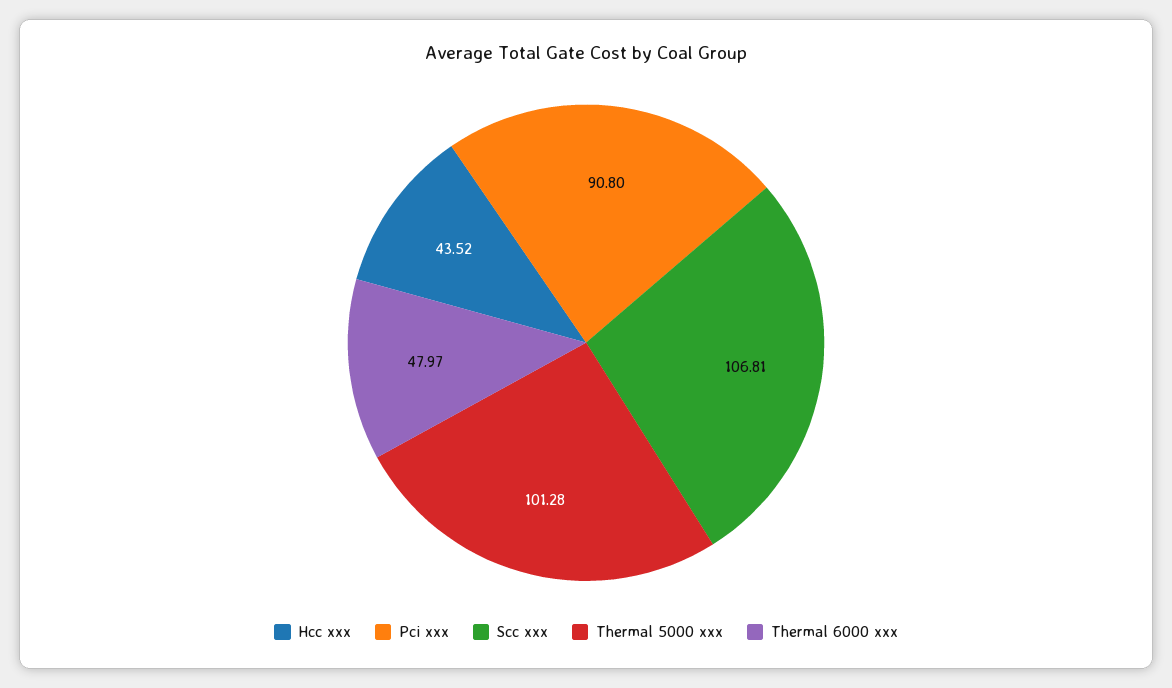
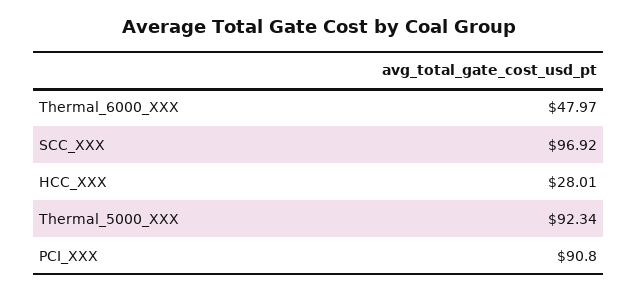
Hcc xxx: 43.52 -> 28.01
Scc xxx: 106.81 -> 96.92
Thermal 5000 xxx: 101.28 -> 92.34

